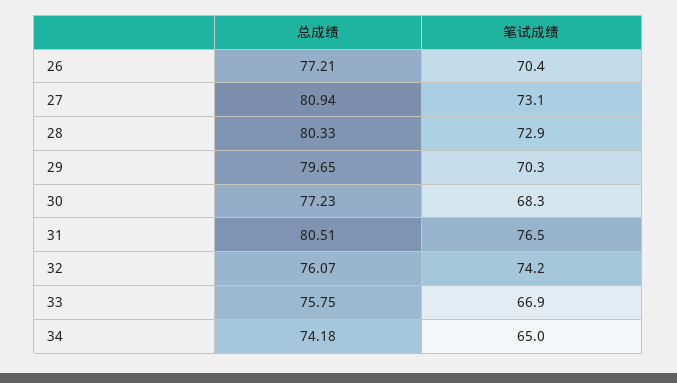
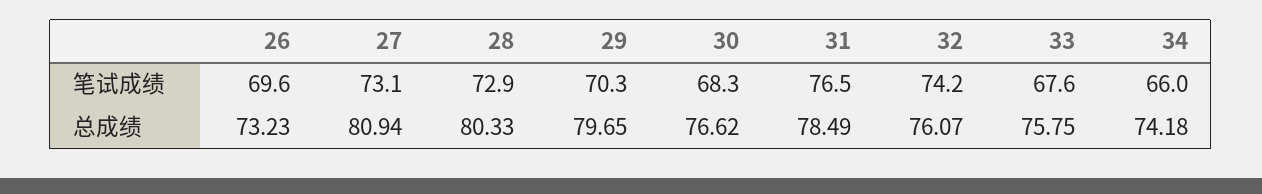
总成绩, 26: 77.21 -> 73.23
笔试成绩, 26: 70.4 -> 69.6
总成绩, 30: 77.23 -> 76.62
总成绩, 31: 80.51 -> 78.49
笔试成绩, 33: 66.9 -> 67.6
笔试成绩, 34: 65 -> 66

